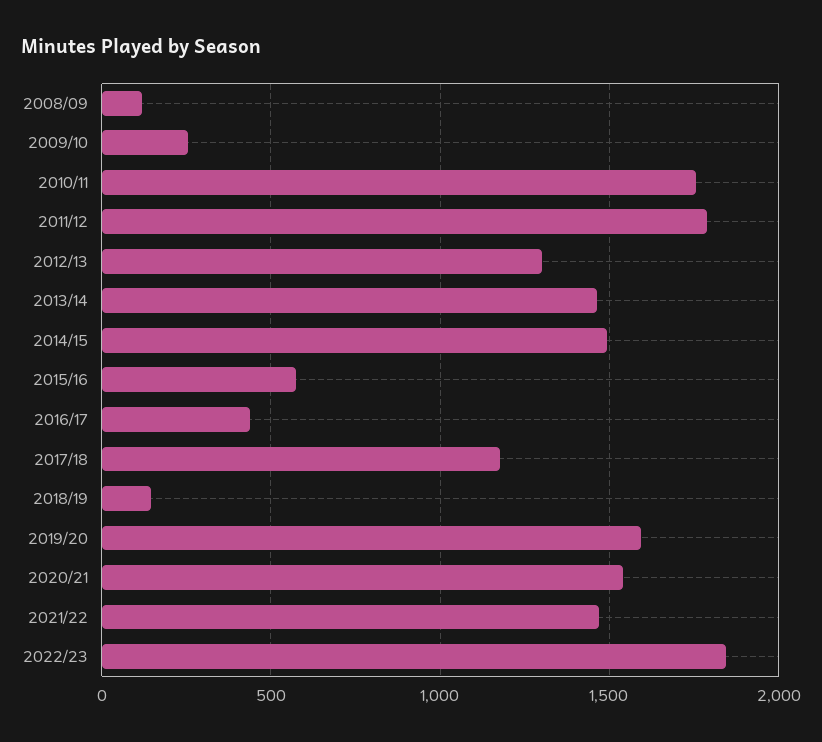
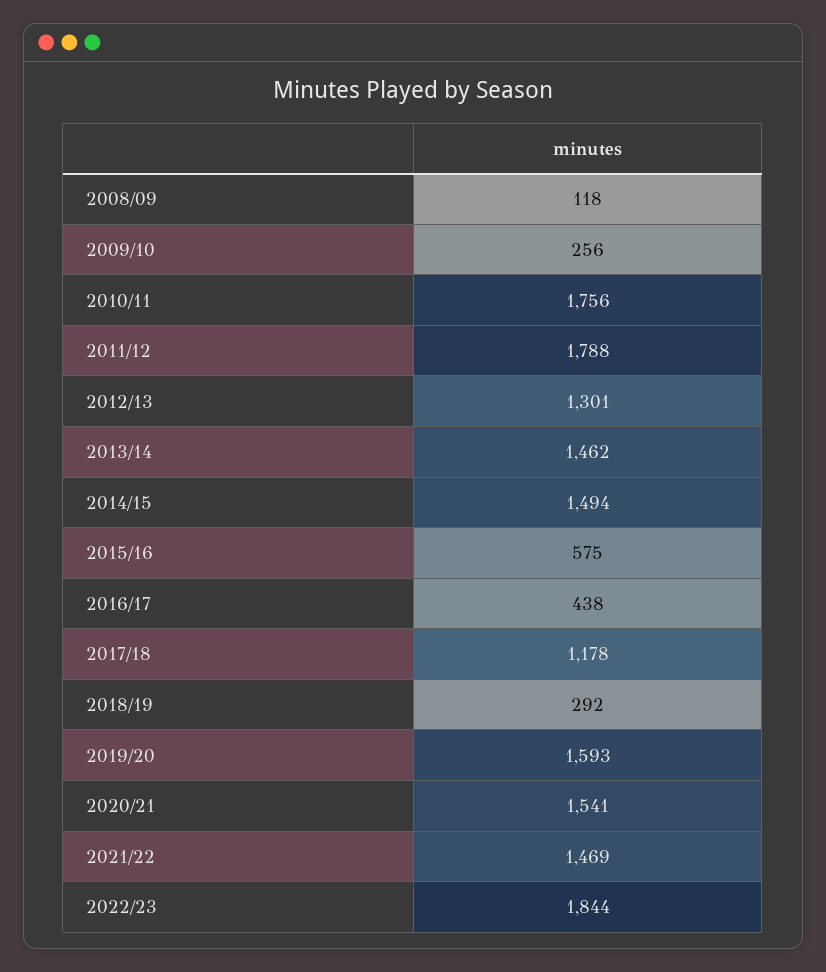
2018/19: 150 -> 292

